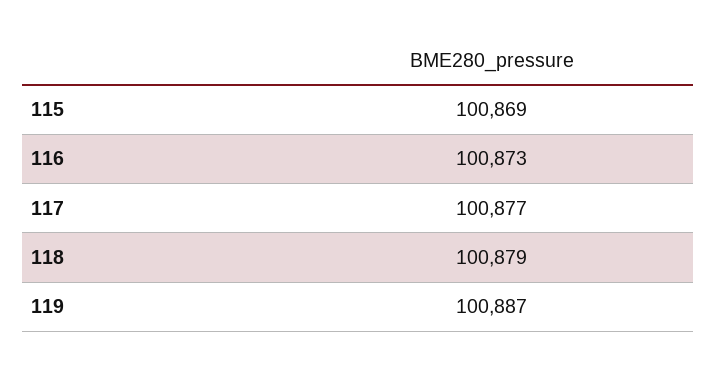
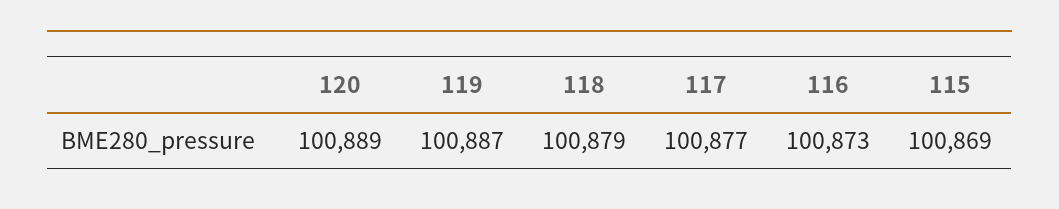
120: none -> 100889

